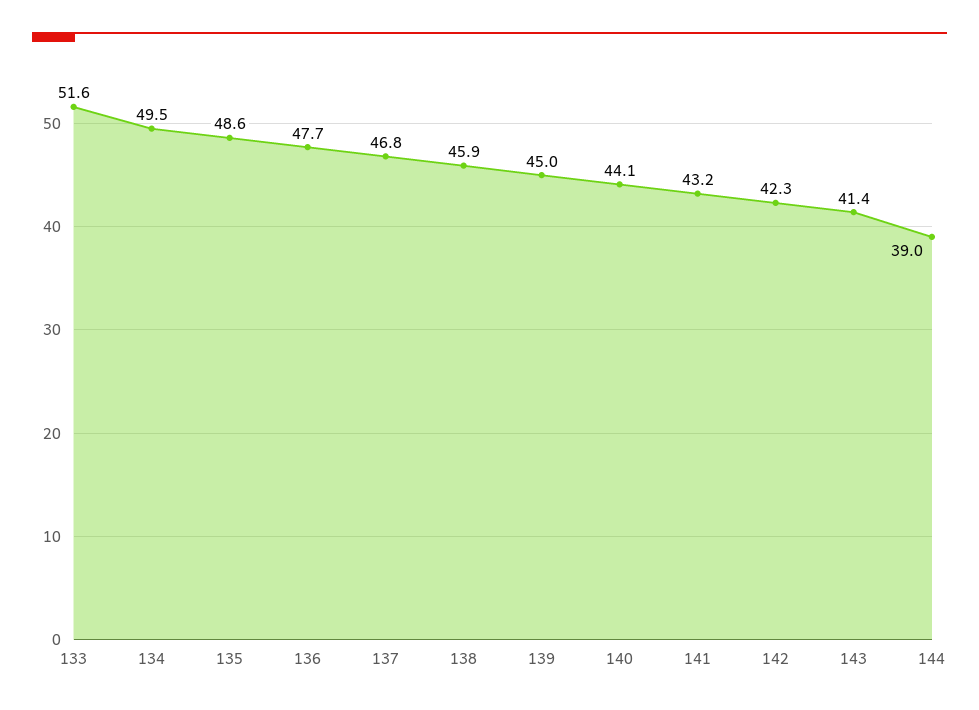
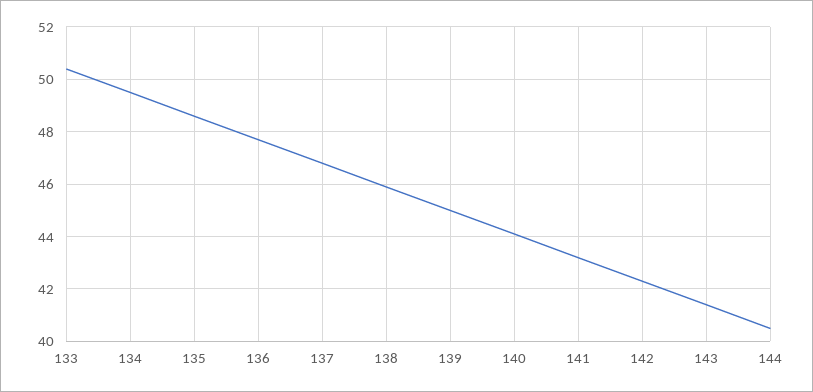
133: 51.6 -> 50.5
144: 39 -> 40.5

